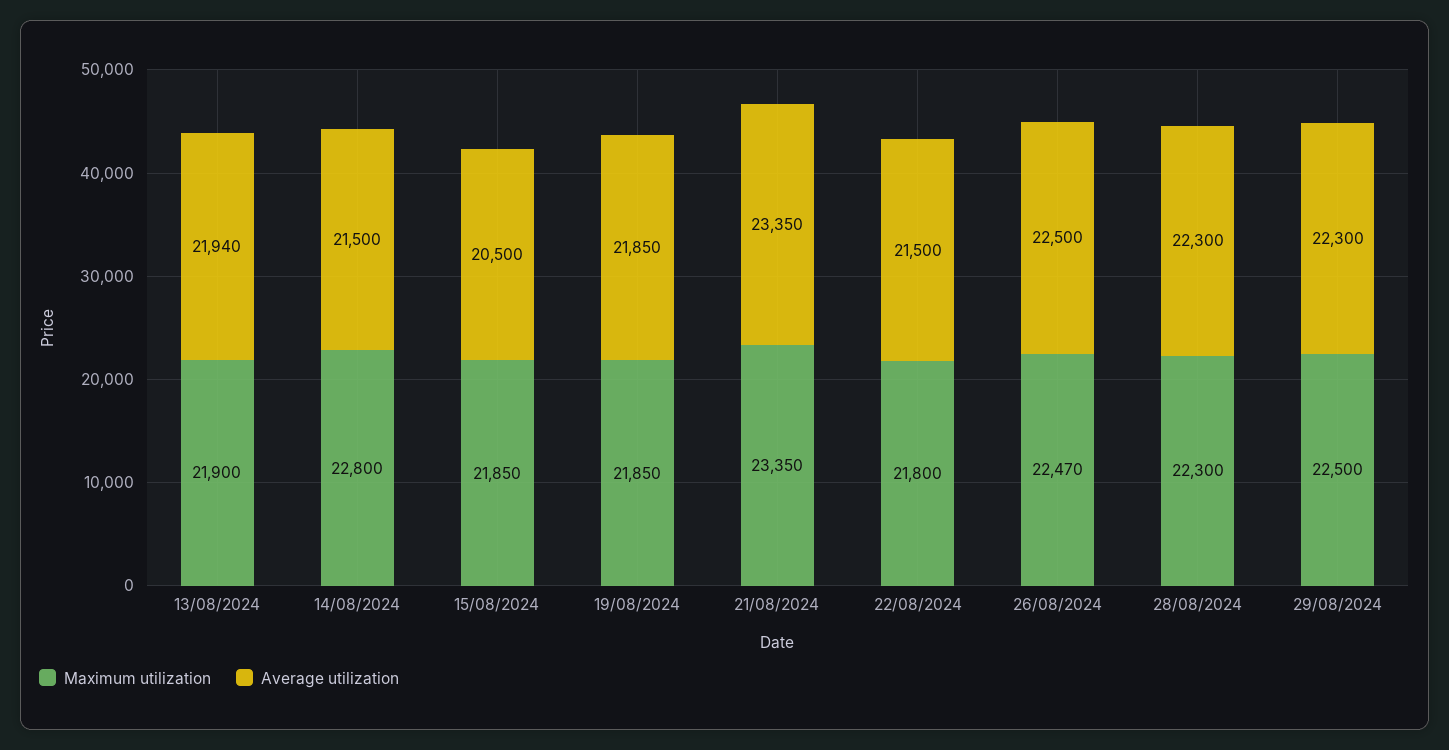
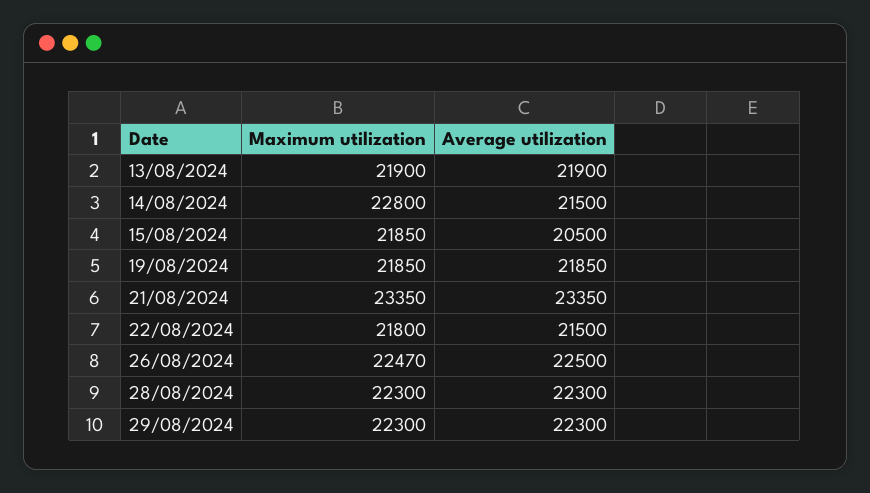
Average utilization, 13/08/2024: 21940 -> 21900
Maximum utilization, 29/08/2024: 22500 -> 22300

